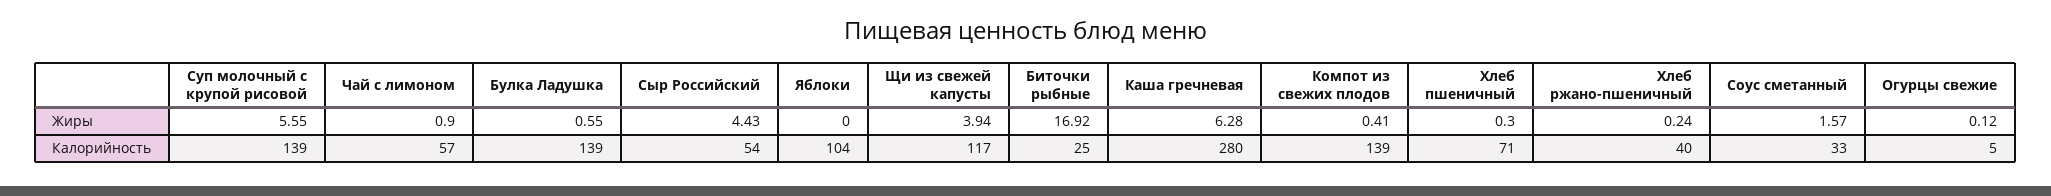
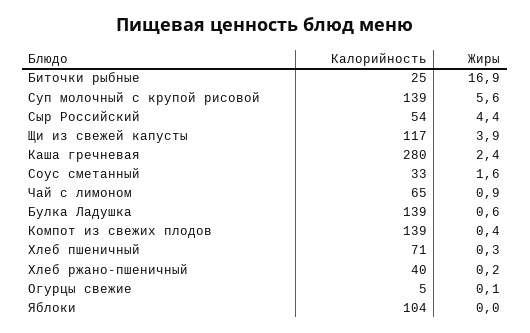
Каша гречневая, Жиры: 6.28 -> 2.4
Чай с лимоном, Калорийность: 57 -> 65

